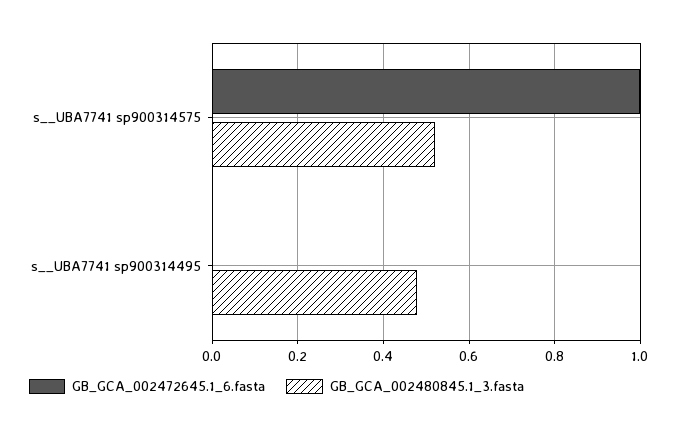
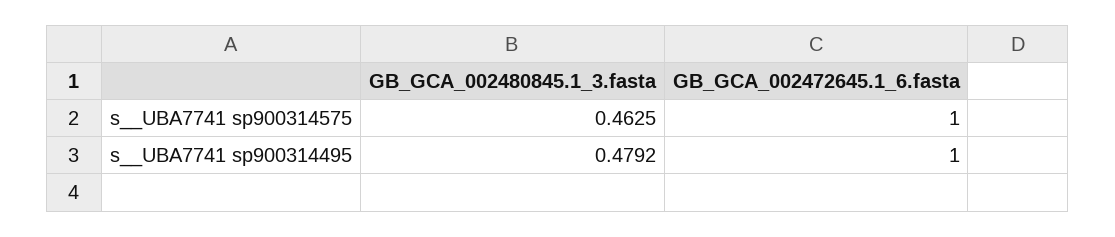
GB_GCA_002480845.1_3.fasta, s__UBA7741 sp900314575: 0.52 -> 0.4625
GB_GCA_002472645.1_6.fasta, s__UBA7741 sp900314495: 0 -> 1

